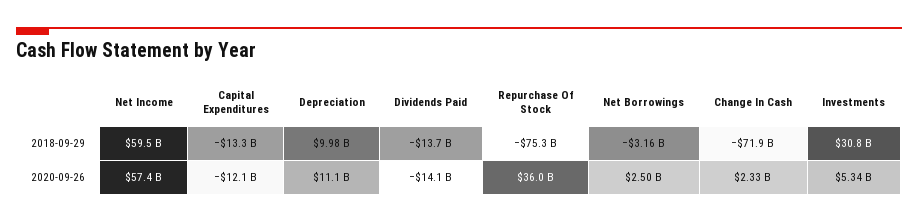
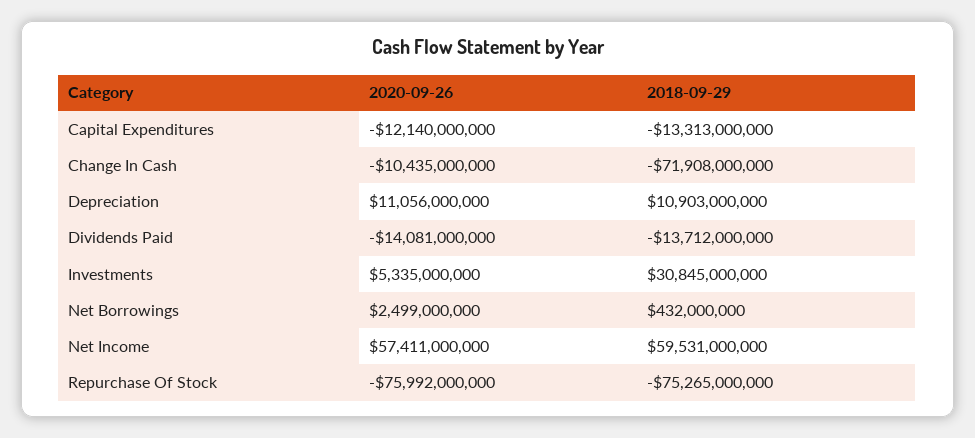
Depreciation, 2018-09-29: 9980000000 -> 10903000000
Net Borrowings, 2018-09-29: -3160000000 -> 432000000
Repurchase Of Stock, 2020-09-26: 36000000000 -> -75992000000
Change In Cash, 2020-09-26: 2330000000 -> -10435000000

